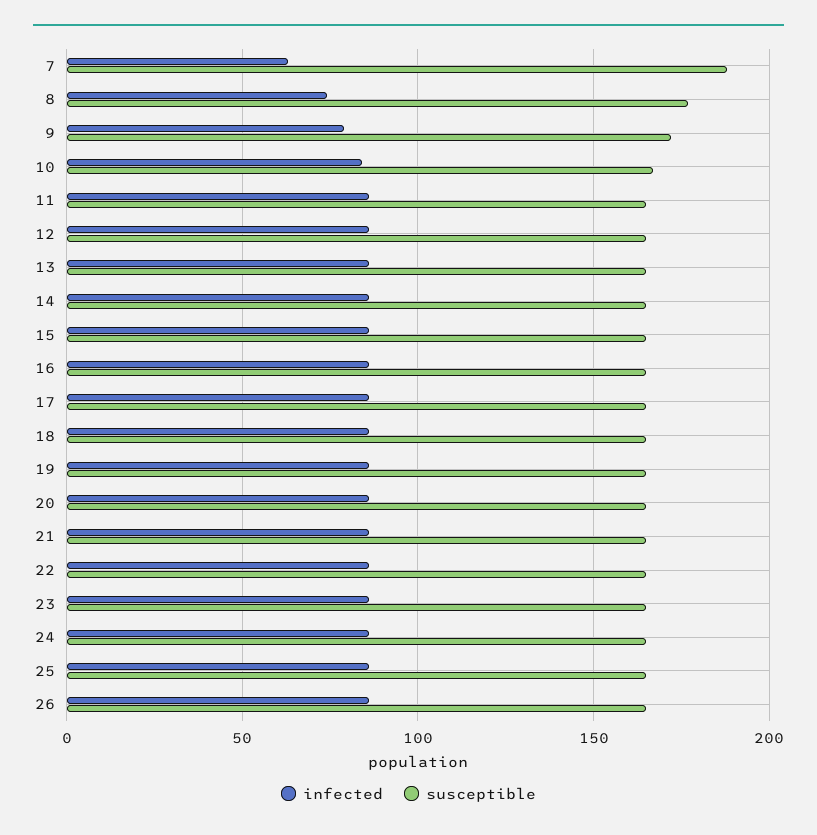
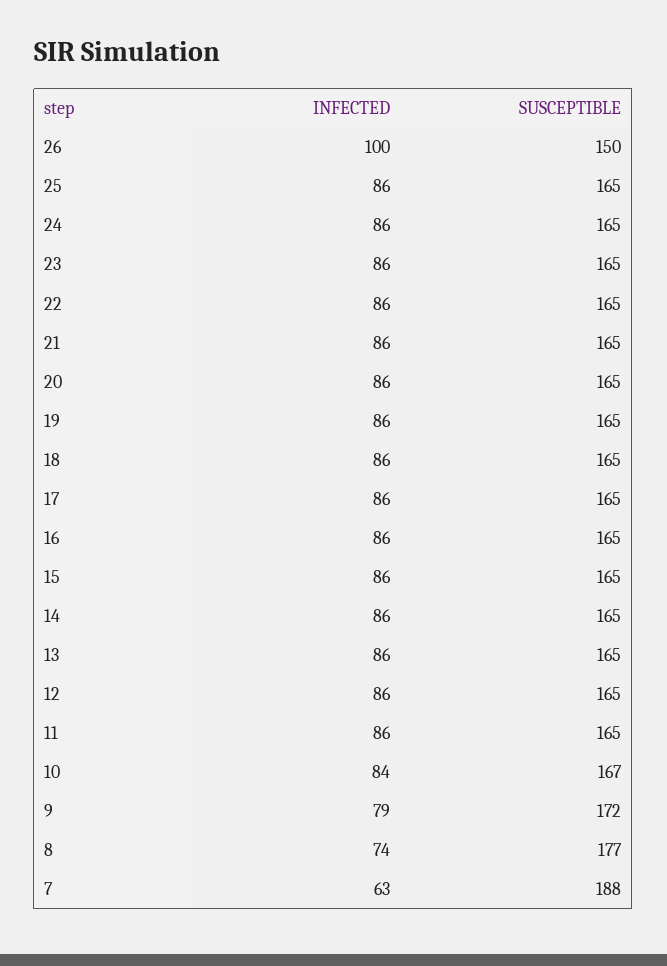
infected, 26: 85 -> 100
susceptible, 26: 165 -> 150

